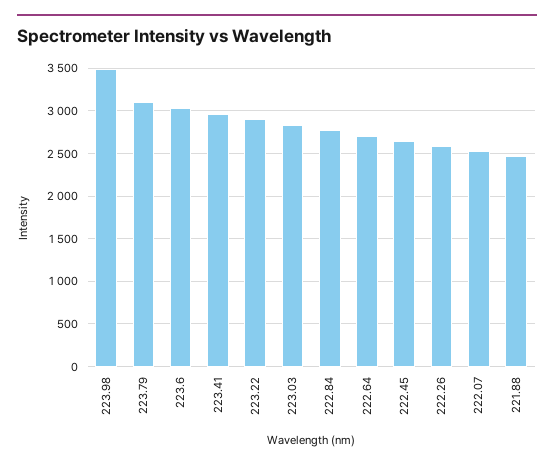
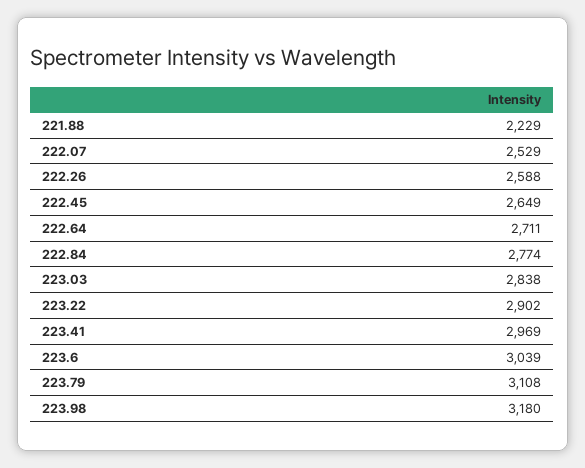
223.98: 3500 -> 3180
221.88: 2500 -> 2229

